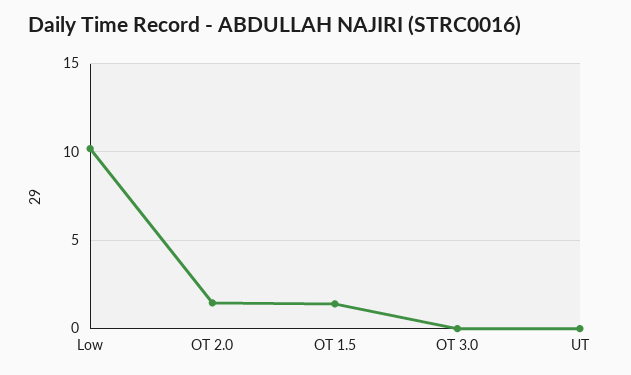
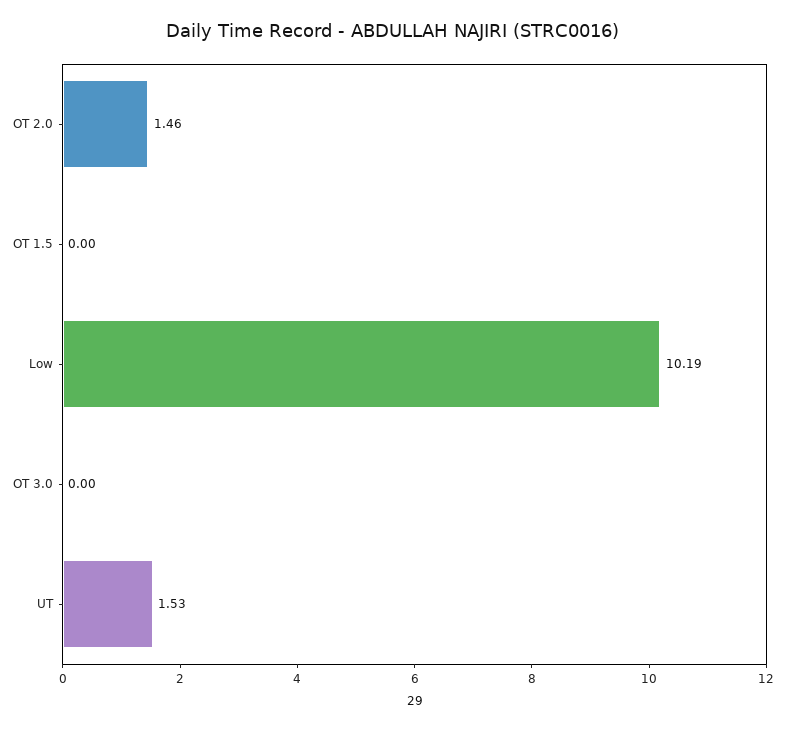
OT 1.5: 1.5 -> 0
UT: 0 -> 1.53

